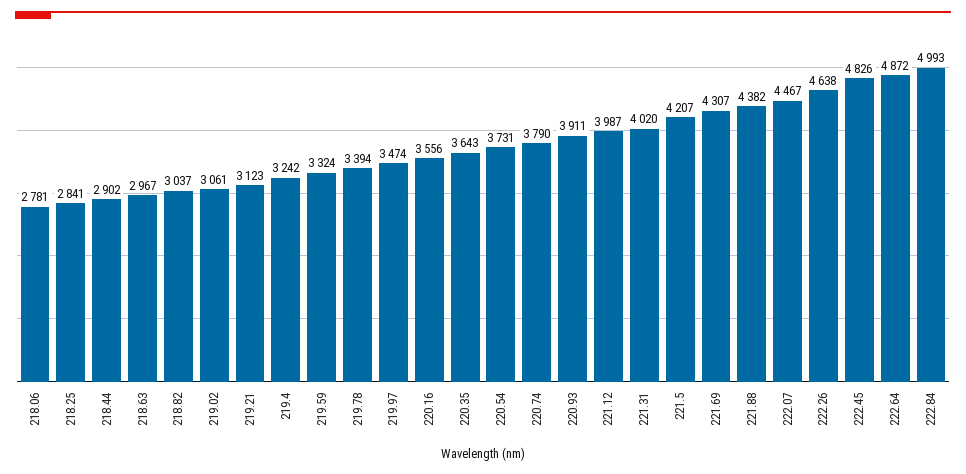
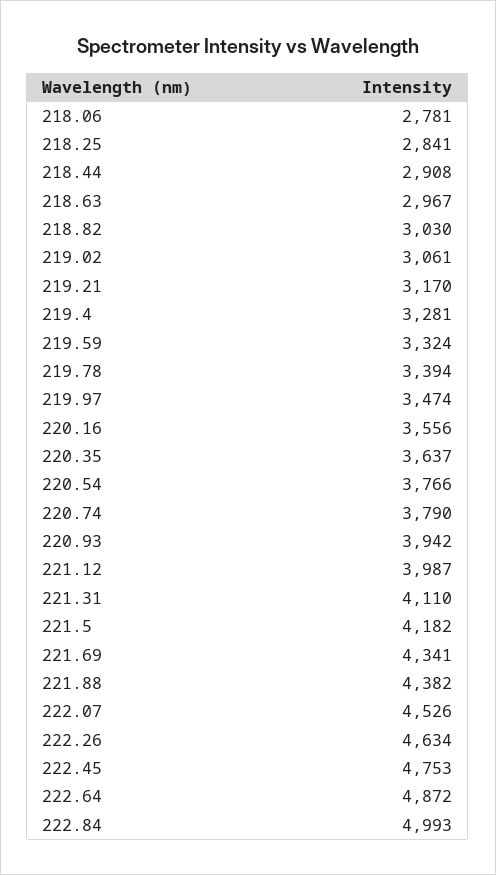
218.44: 2902 -> 2908
218.82: 3037 -> 3030
219.21: 3123 -> 3170
219.4: 3242 -> 3281
220.35: 3643 -> 3637
220.54: 3731 -> 3766
220.93: 3911 -> 3942
221.31: 4020 -> 4110
221.5: 4207 -> 4182
221.69: 4307 -> 4341
222.07: 4467 -> 4526
222.26: 4638 -> 4634
222.45: 4826 -> 4753

